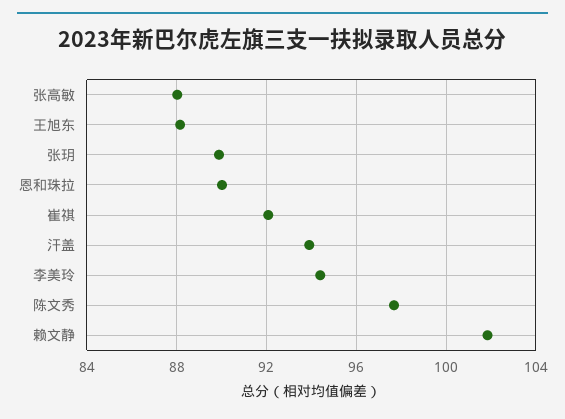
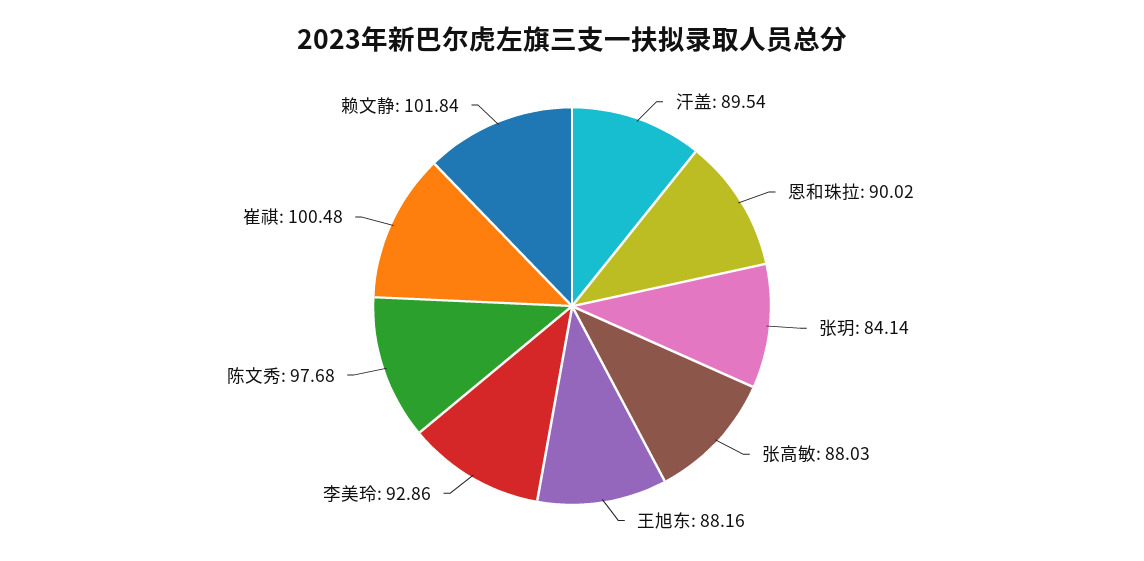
张玥: 90 -> 84.14
崔祺: 92 -> 100.48
汗盖: 94 -> 89.54
李美玲: 94.5 -> 92.86

